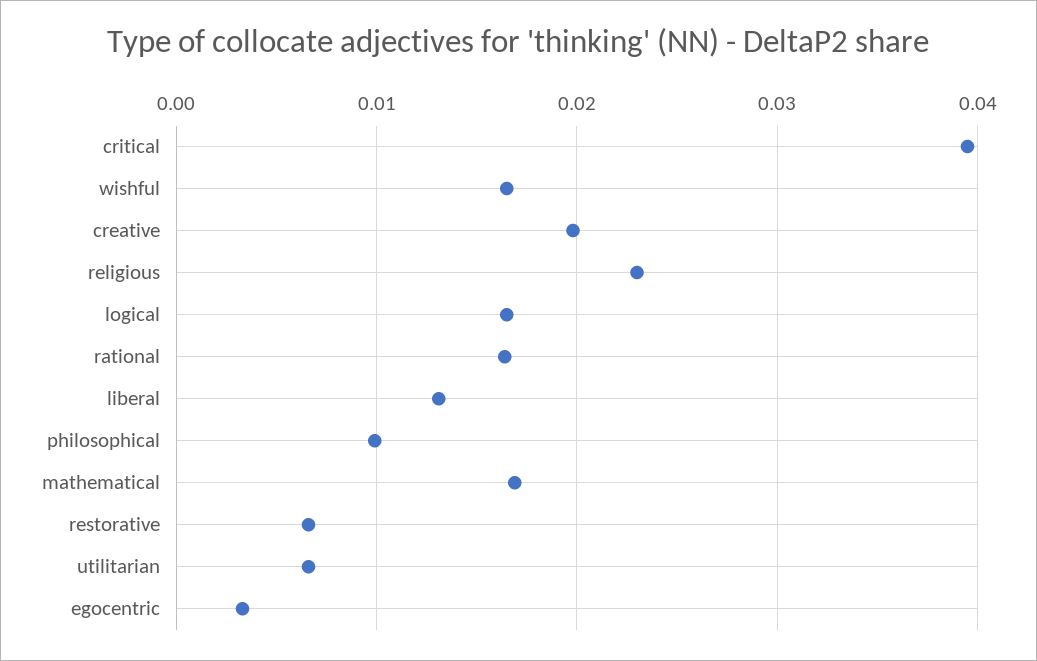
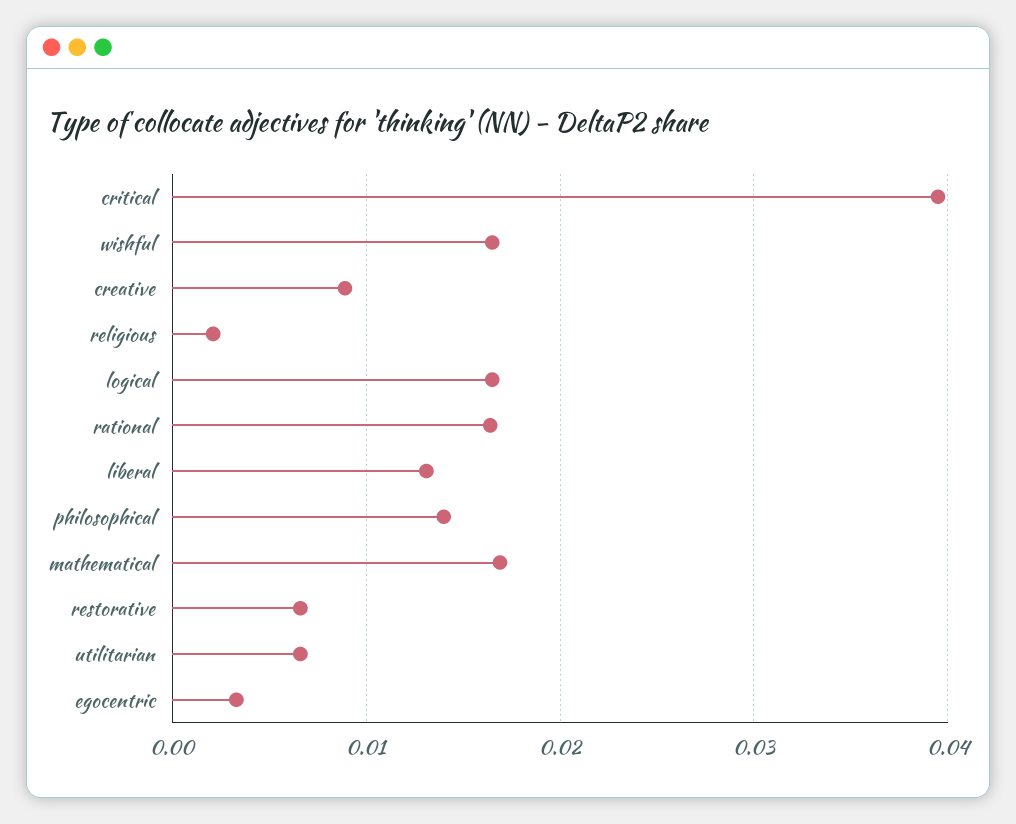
creative: 0.02 -> 0.009
religious: 0.023 -> 0.002
philosophical: 0.01 -> 0.014

